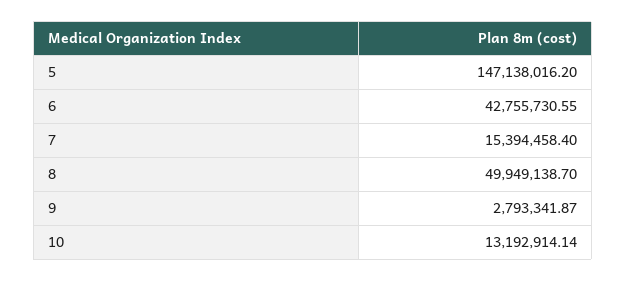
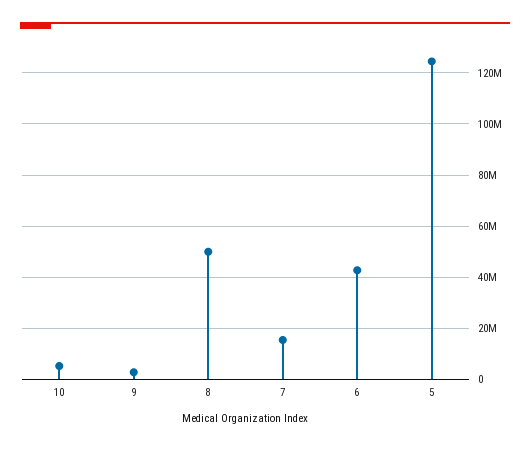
5: 147138016.2 -> 125000000
10: 13192914.14 -> 5000000

